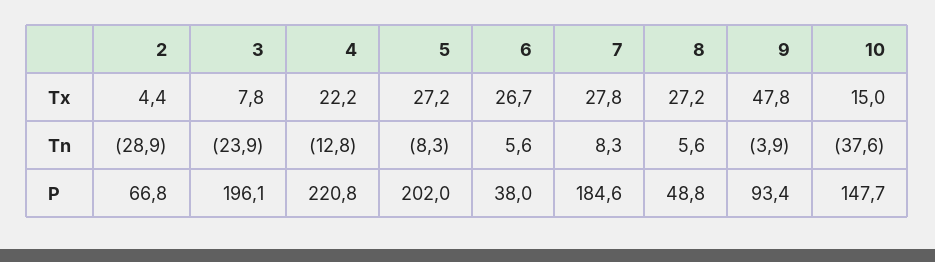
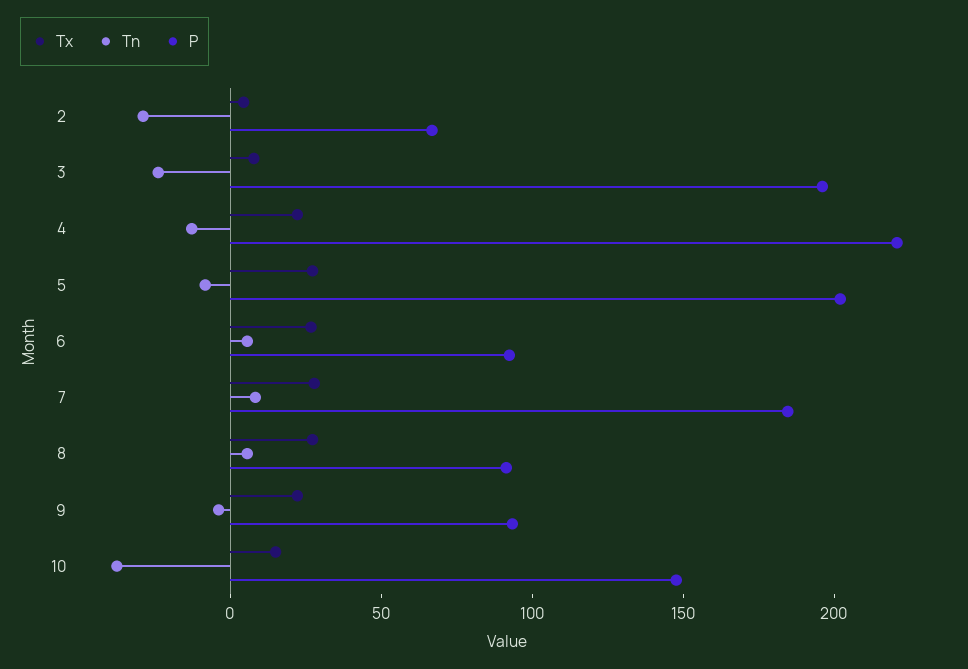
Tx, 9: 47.8 -> 20
P, 6: 38 -> 90
P, 8: 48.8 -> 90

